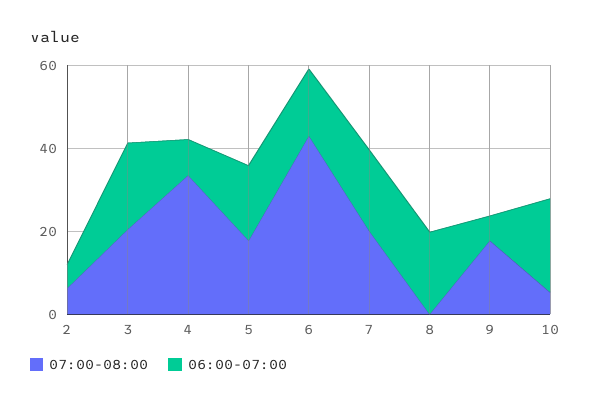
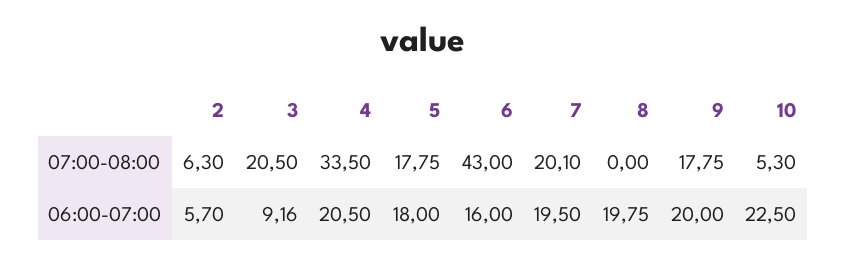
06:00-07:00, 3: 20 -> 9.16
06:00-07:00, 4: 10 -> 20.5
06:00-07:00, 9: 5 -> 20

